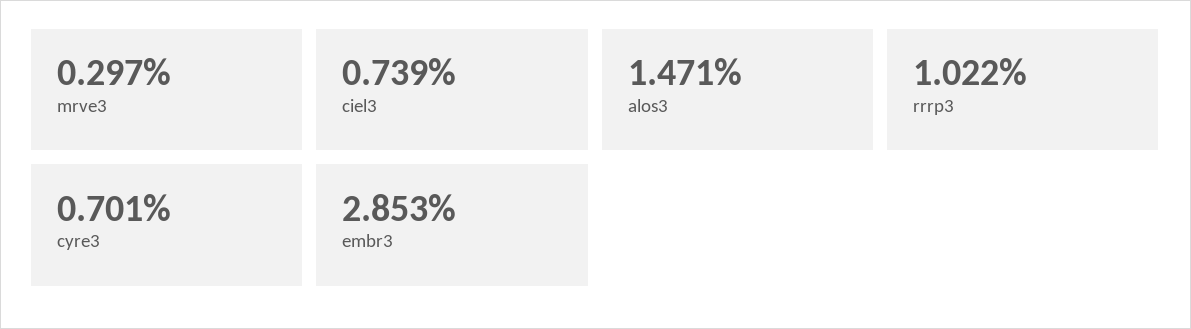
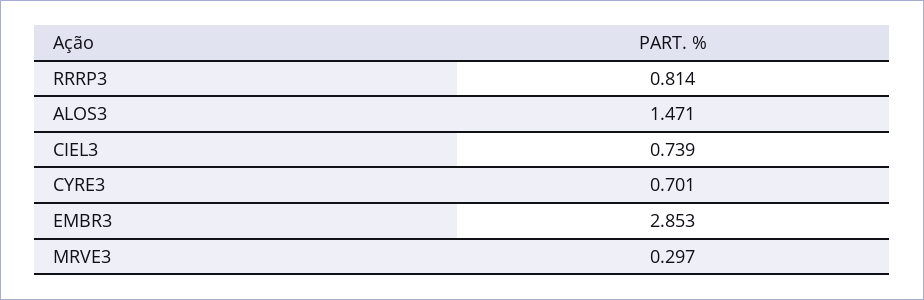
rrrp3: 1.022 -> 0.814

